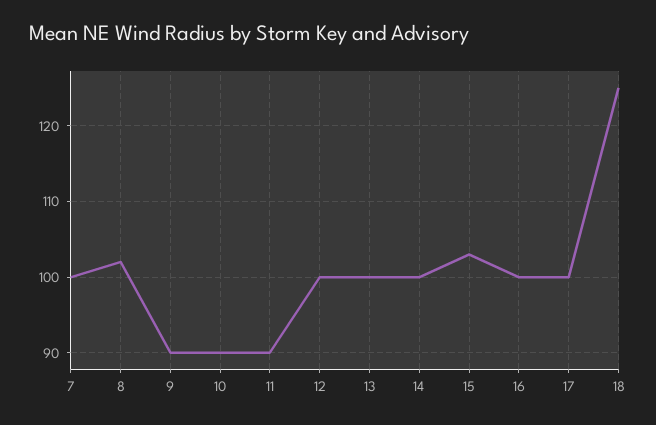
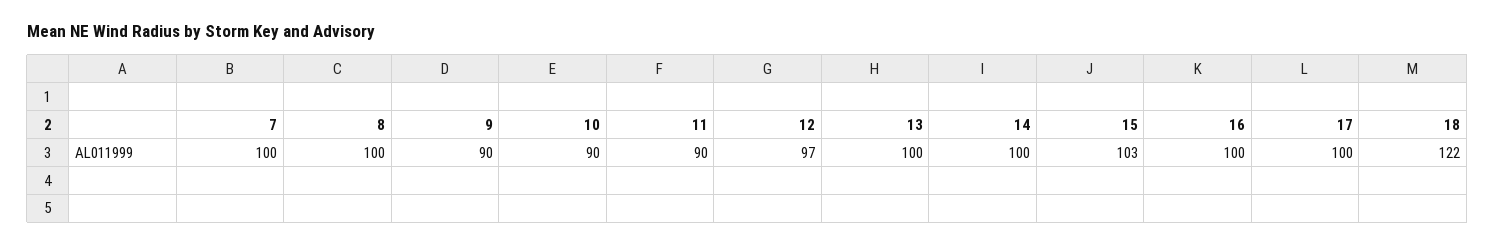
8: 102 -> 100
12: 100 -> 97
18: 125 -> 122

